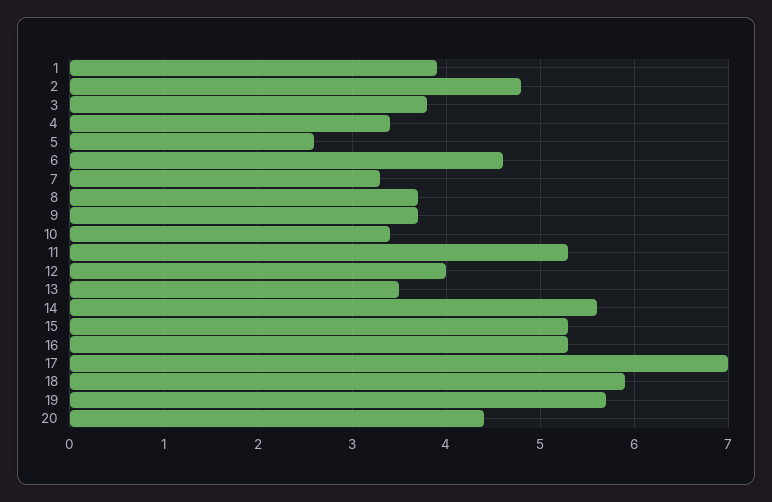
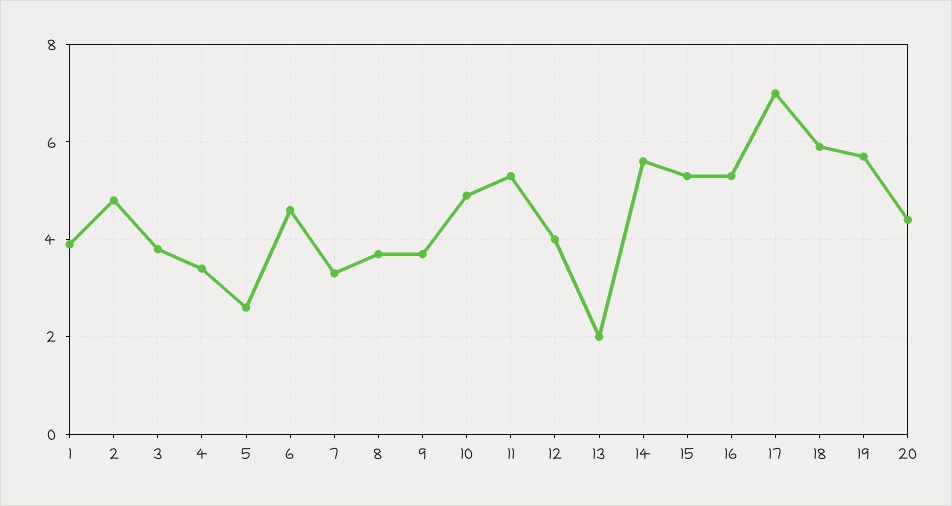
10: 3.4 -> 5
13: 3.5 -> 2

